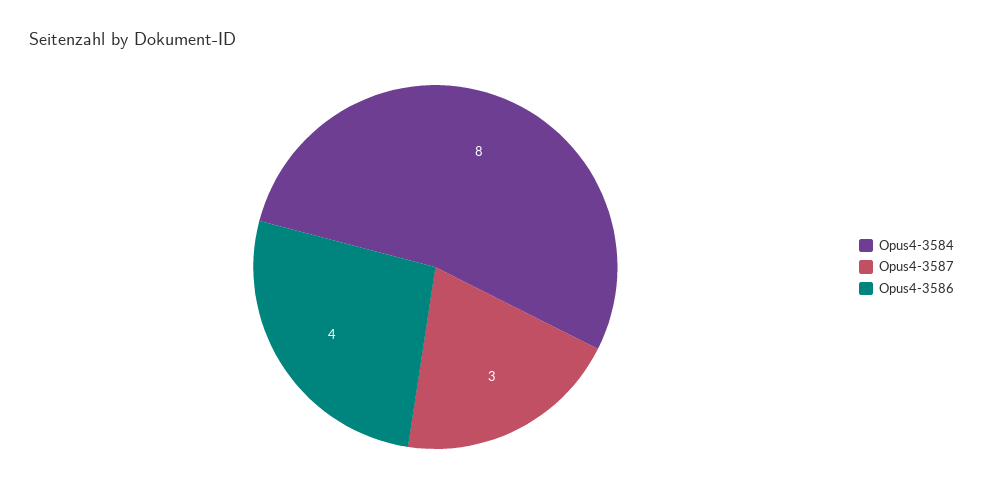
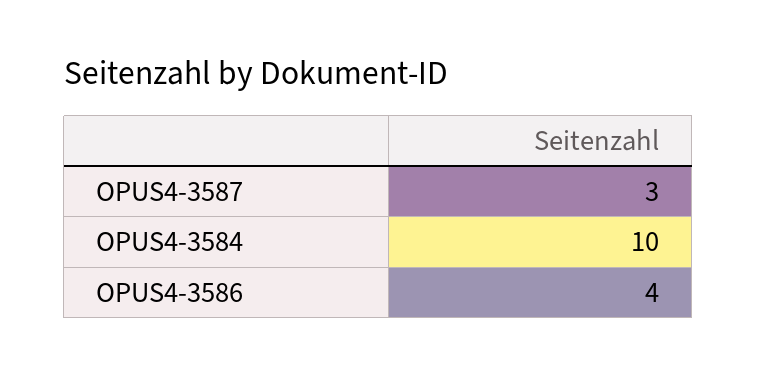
Opus4-3584: 8 -> 10

